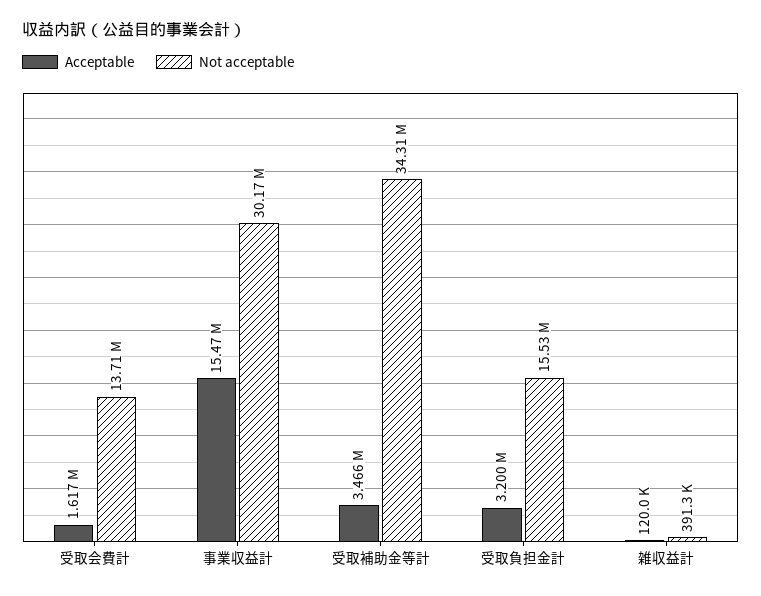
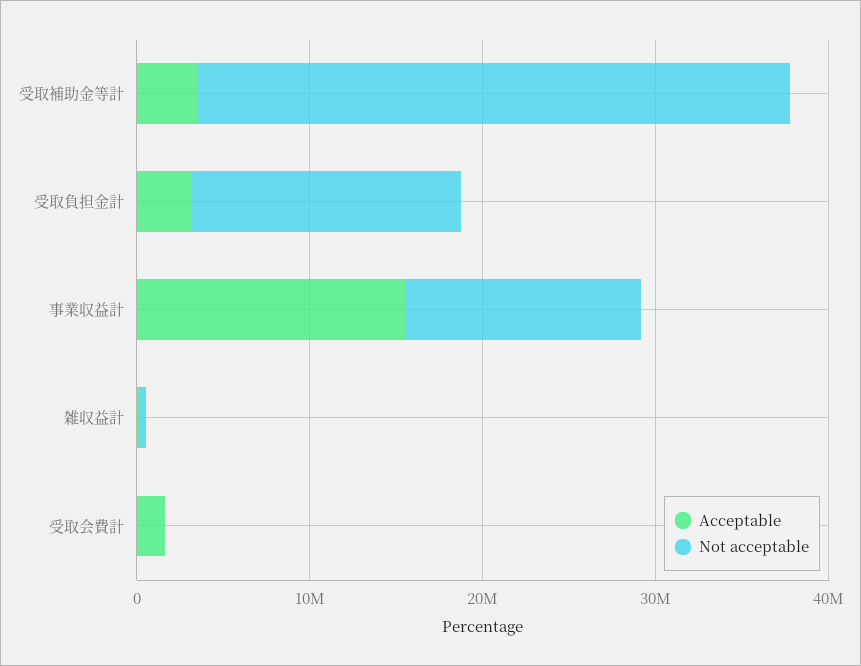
Not acceptable, 受取会費計: 13710000 -> 0
Not acceptable, 事業収益計: 30170000 -> 14000000

